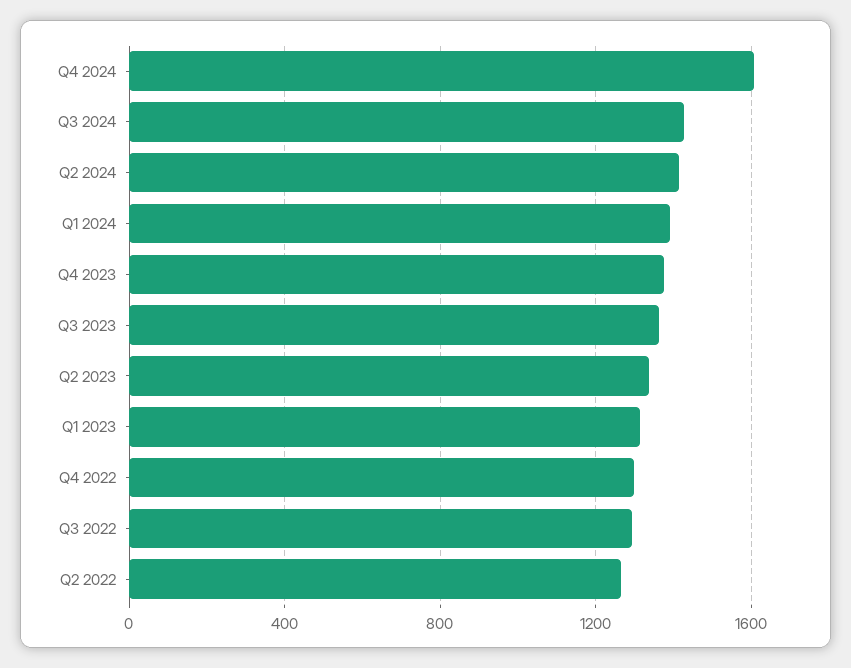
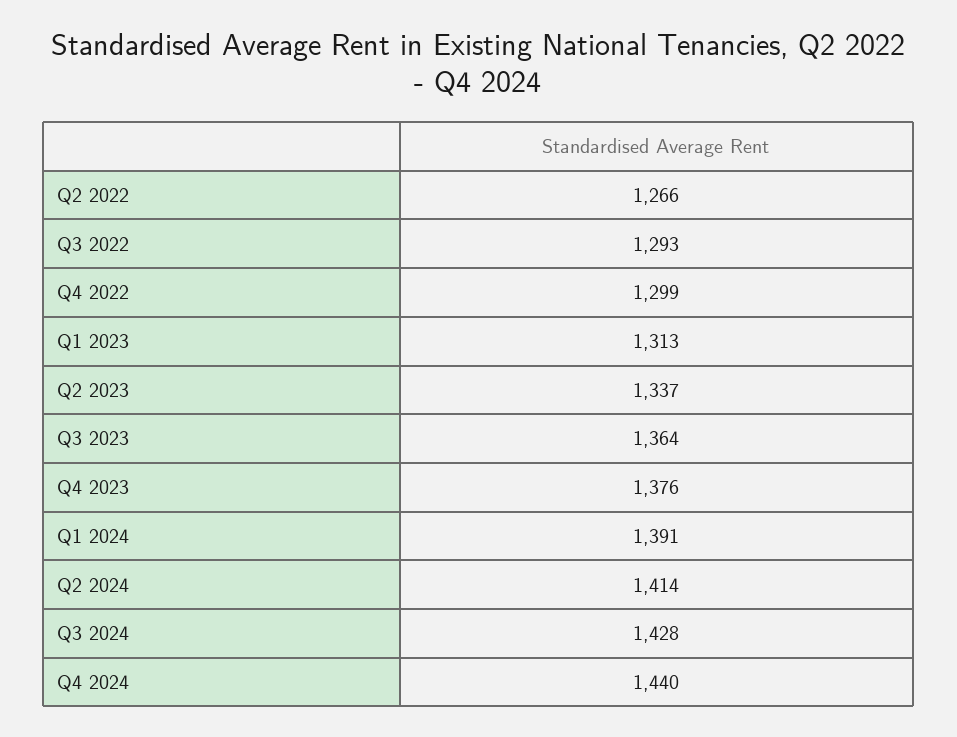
Q4 2024: 1600 -> 1440

